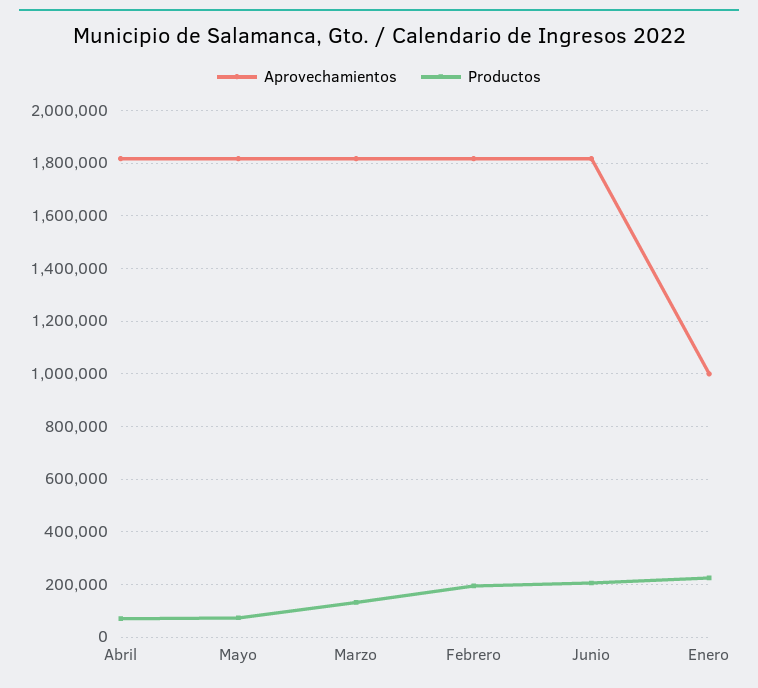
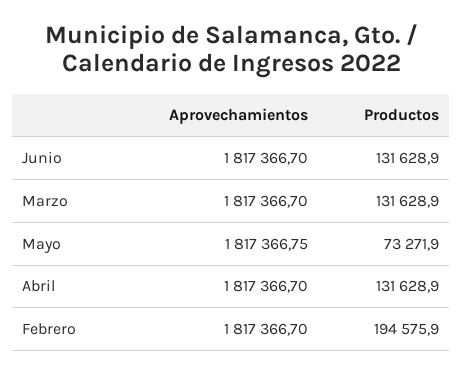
Productos, Abril: 75000 -> 131628.9
Productos, Junio: 200000 -> 131628.9
Aprovechamientos, Enero: 1000000 -> none
Productos, Enero: 225000 -> none

